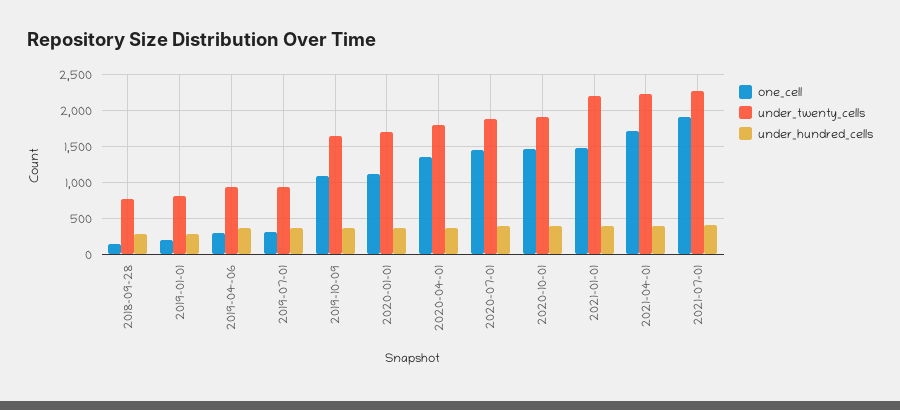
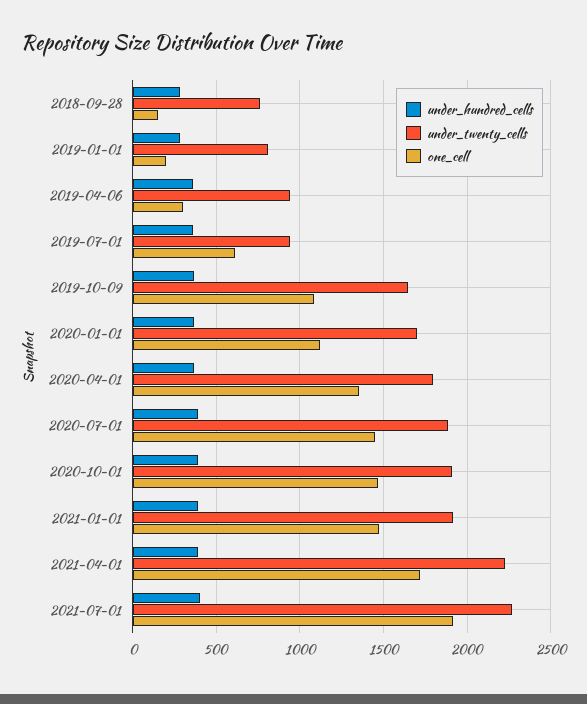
one_cell, 2019-07-01: 300 -> 600
under_twenty_cells, 2021-01-01: 2200 -> 1900

